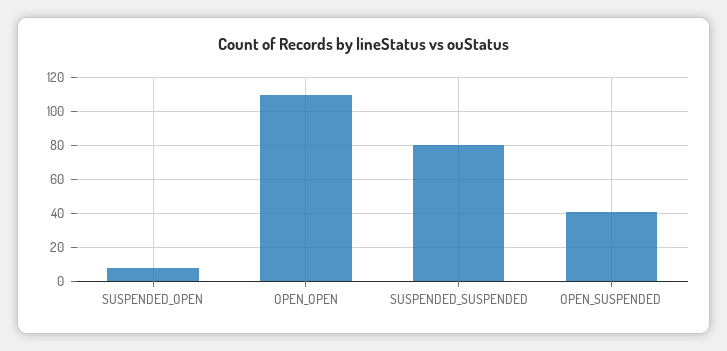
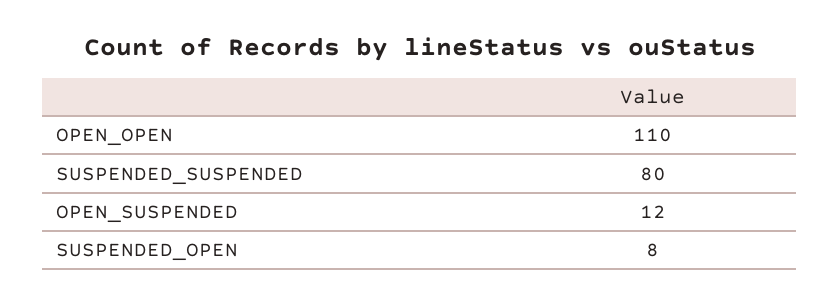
OPEN_SUSPENDED: 40 -> 12

